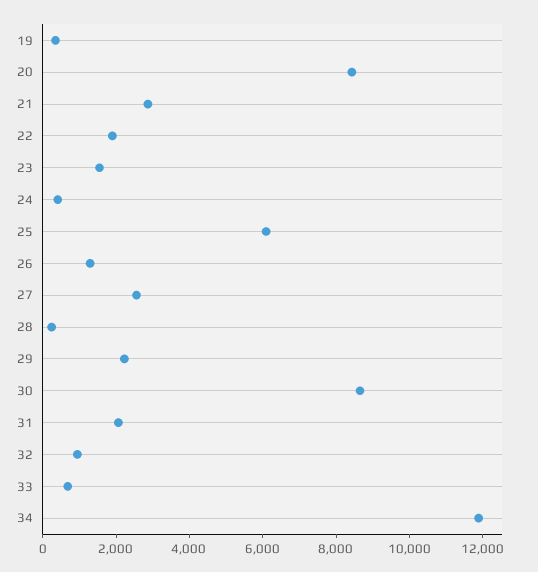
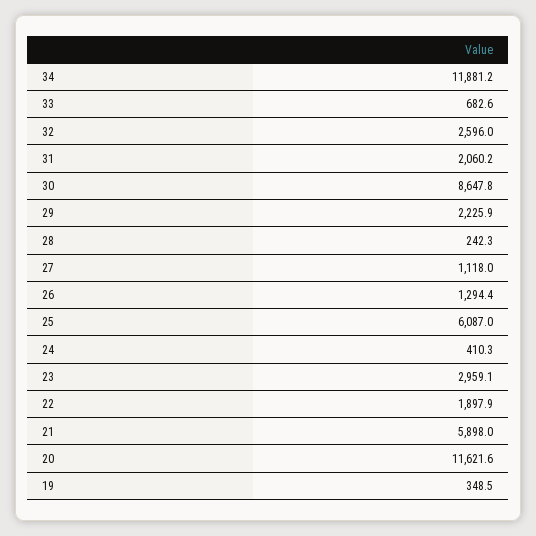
20: 8500 -> 11621.6
21: 3000 -> 5898
23: 1500 -> 2959.1
27: 2500 -> 1118
32: 1000 -> 2596

